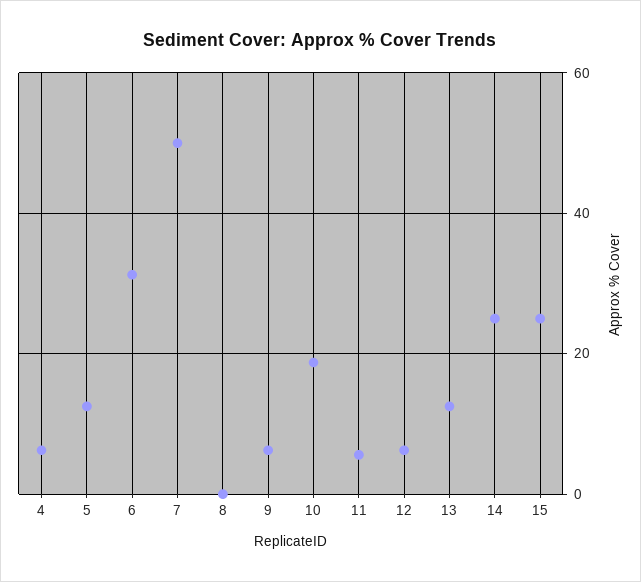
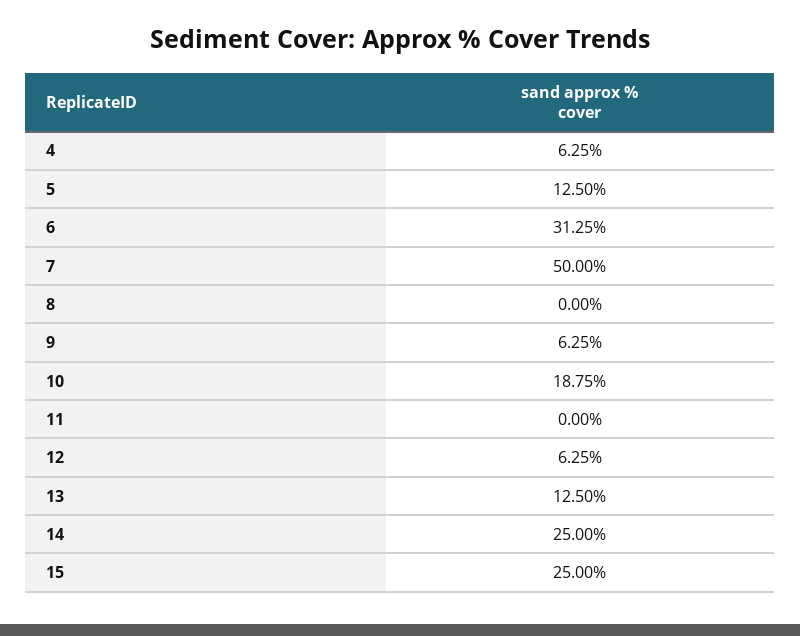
11: 6 -> 0

